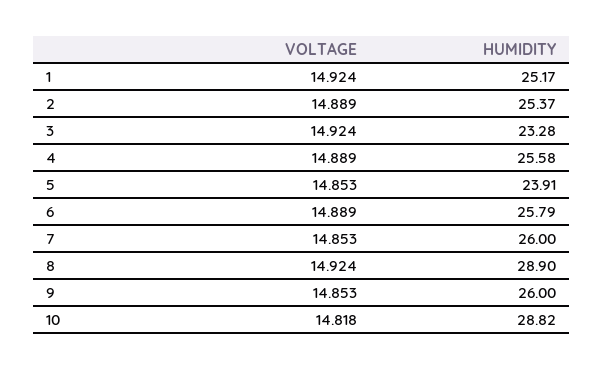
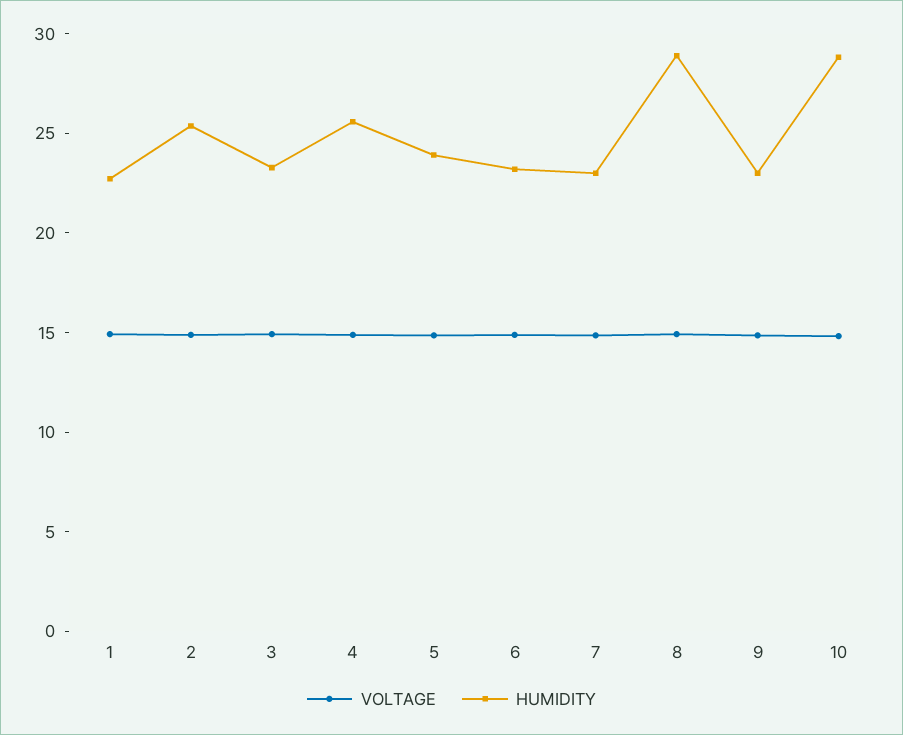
HUMIDITY, 1: 25.17 -> 23
HUMIDITY, 6: 25.79 -> 23
HUMIDITY, 7: 26 -> 23
HUMIDITY, 9: 26 -> 23

